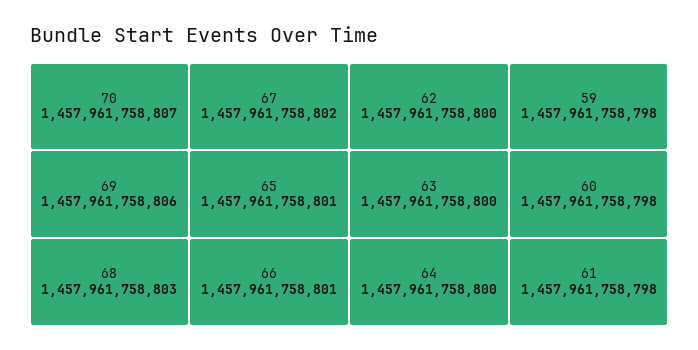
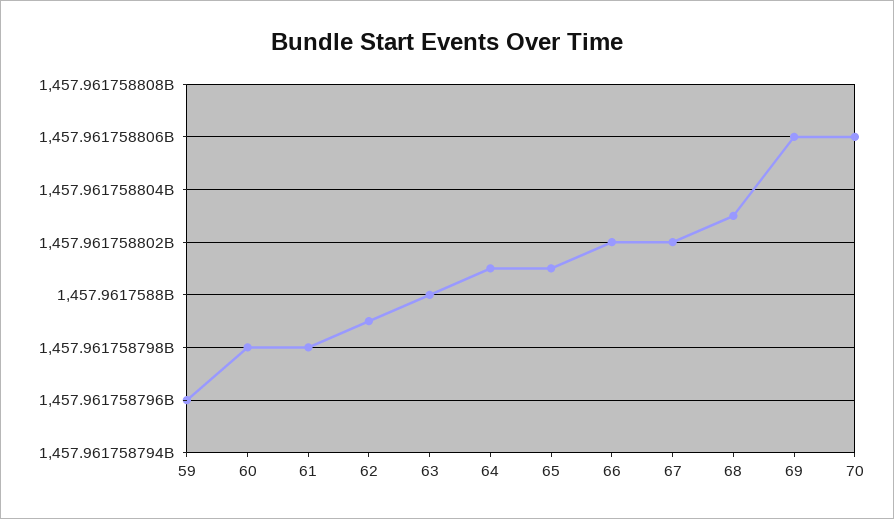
70: 1457961758807 -> 1457961758806
66: 1457961758801 -> 1457961758802
62: 1457961758800 -> 1457961758799
64: 1457961758800 -> 1457961758801
59: 1457961758798 -> 1457961758796

